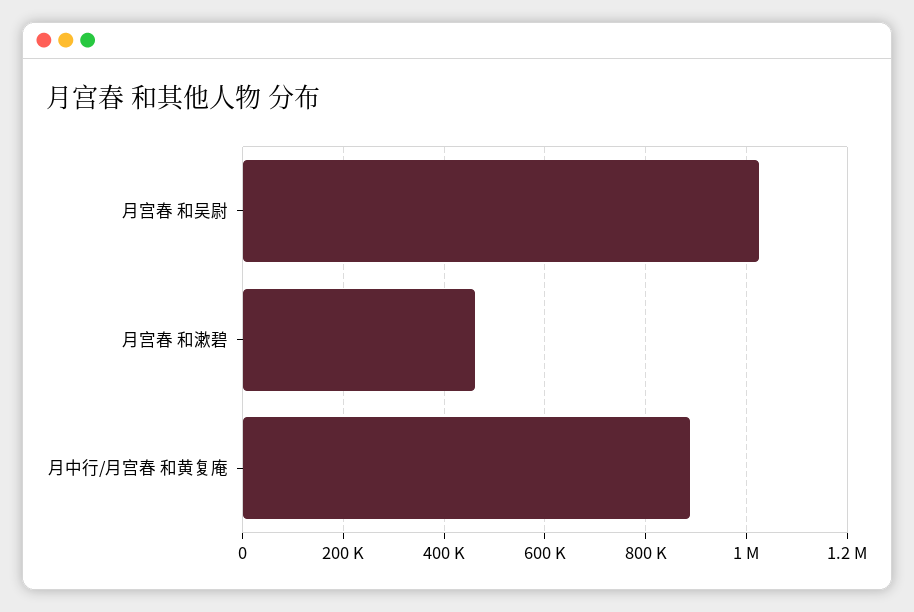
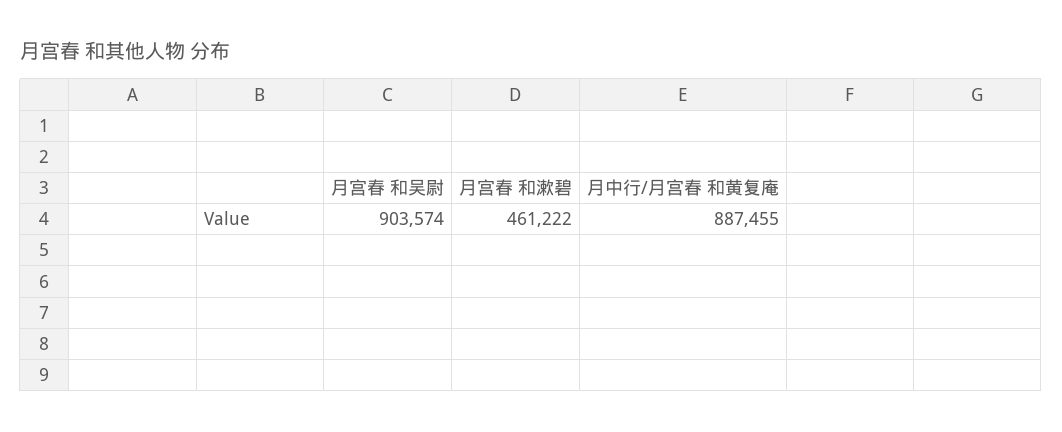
月宫春 和吴尉: 1020000 -> 903574

